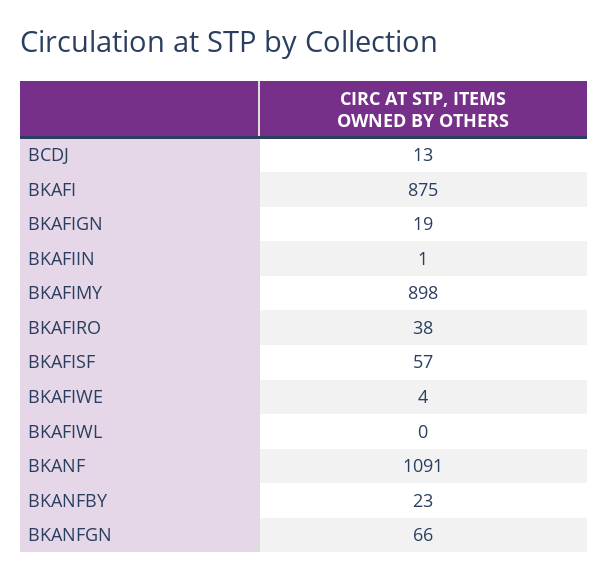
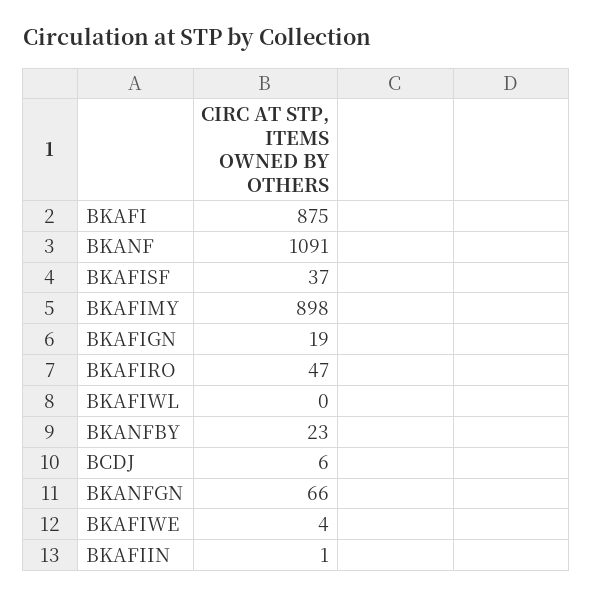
BCDJ: 13 -> 6
BKAFIRO: 38 -> 47
BKAFISF: 57 -> 37

